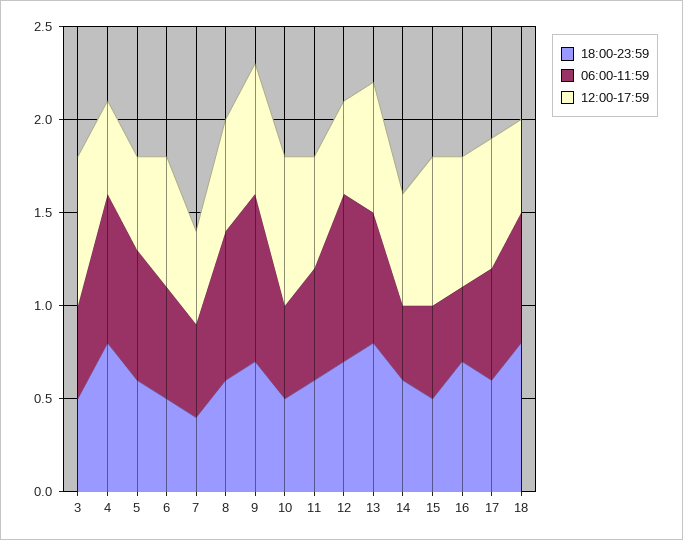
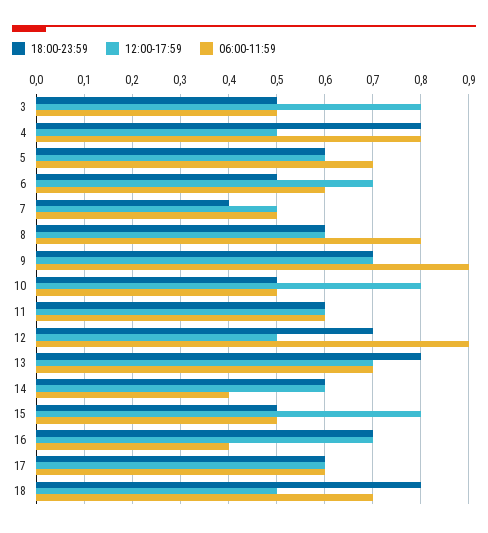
12:00-17:59, 5: 0.5 -> 0.6
12:00-17:59, 17: 0.7 -> 0.6

